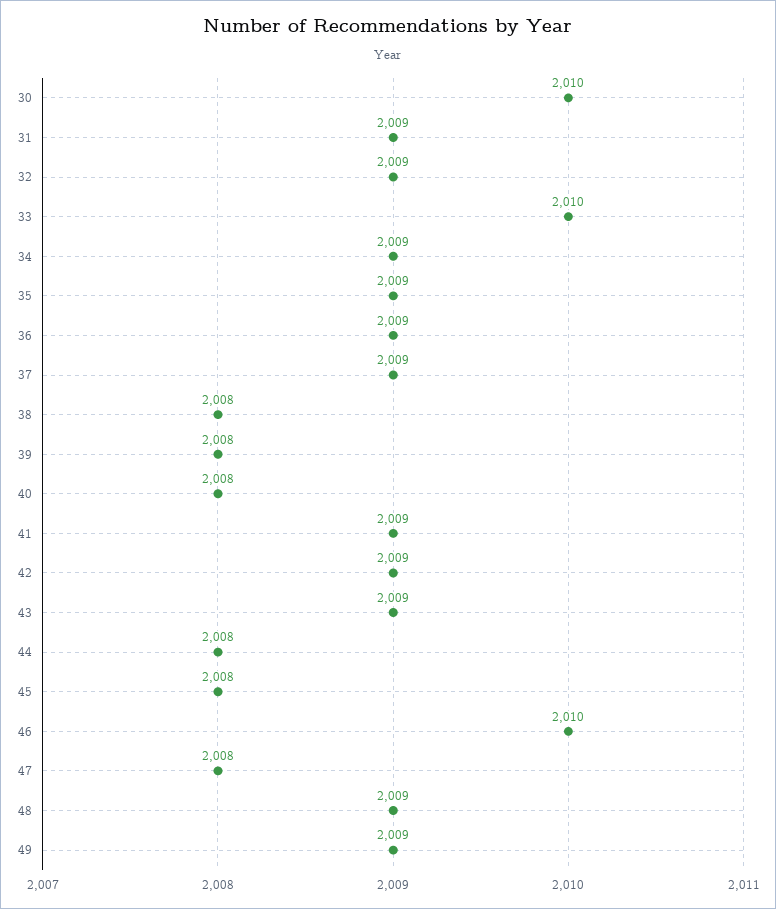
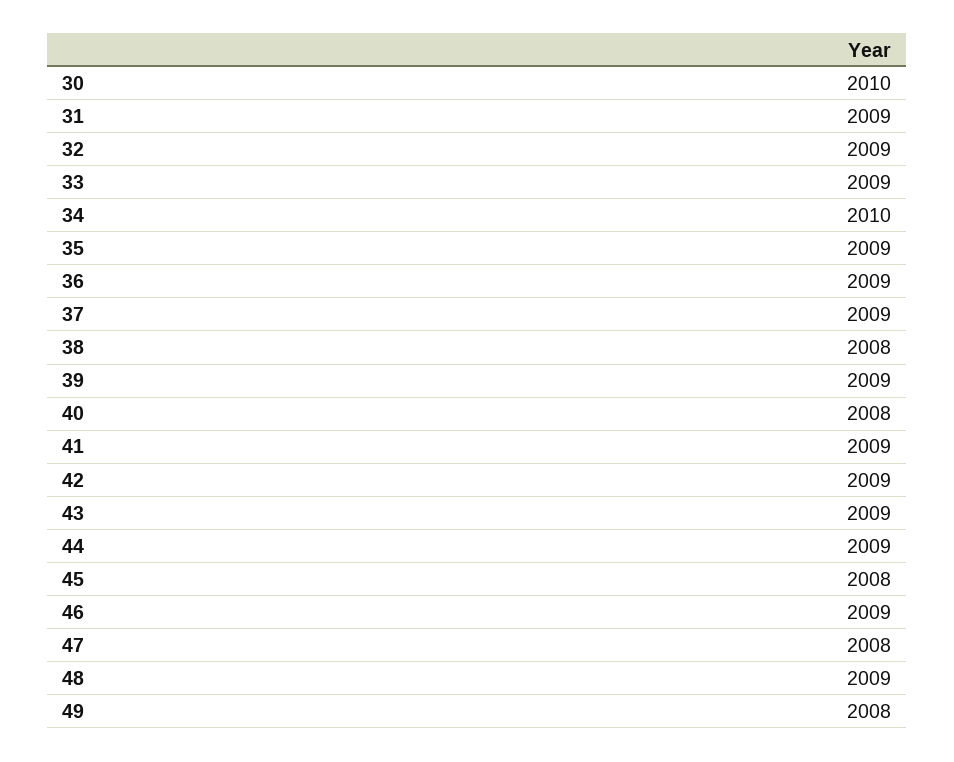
33: 2010 -> 2009
34: 2009 -> 2010
39: 2008 -> 2009
44: 2008 -> 2009
46: 2010 -> 2009
49: 2009 -> 2008

